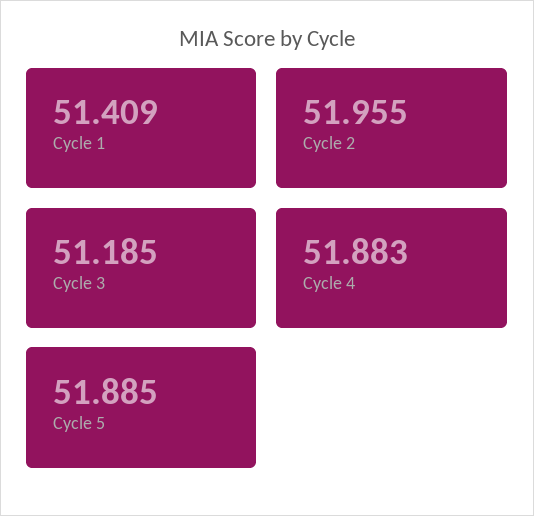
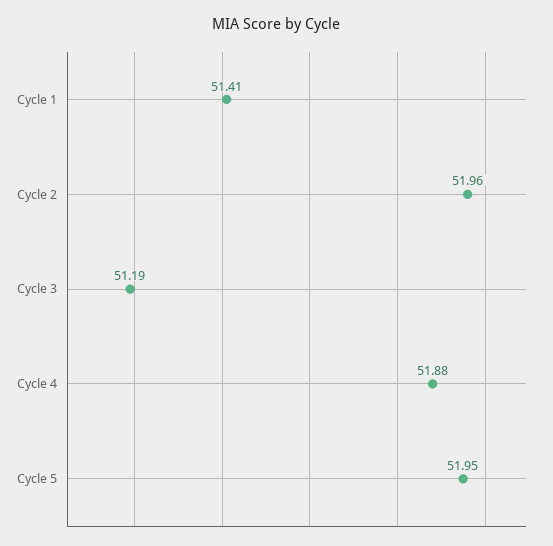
Cycle 5: 51.885 -> 51.95

